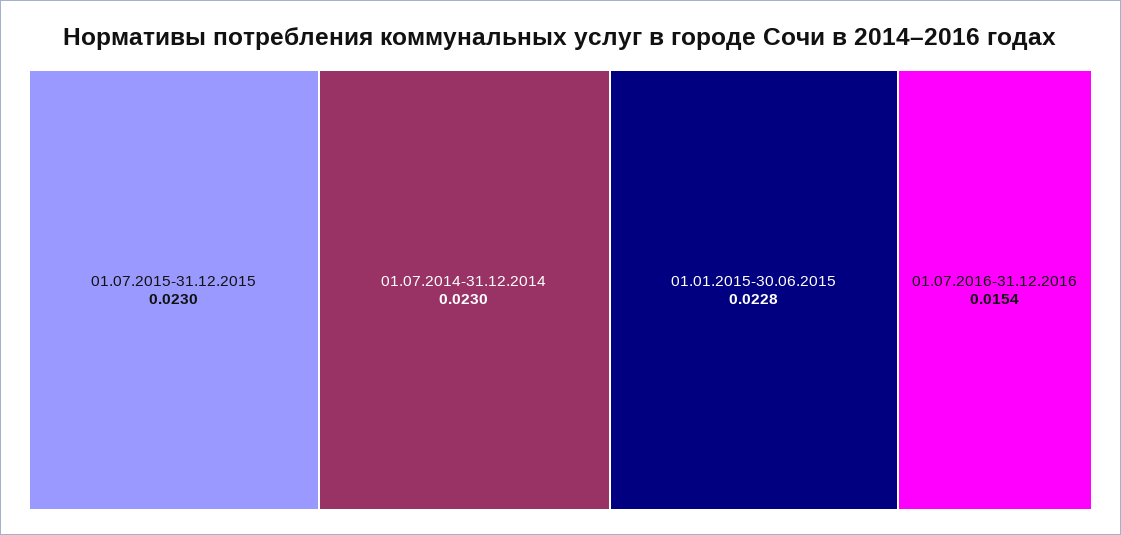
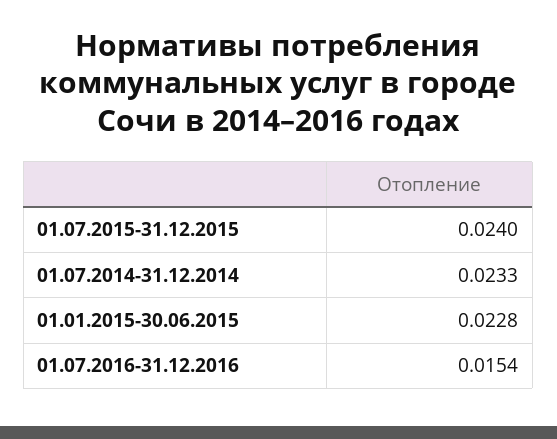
01.07.2015-31.12.2015: 0.023 -> 0.024
01.07.2014-31.12.2014: 0.023 -> 0.0233

